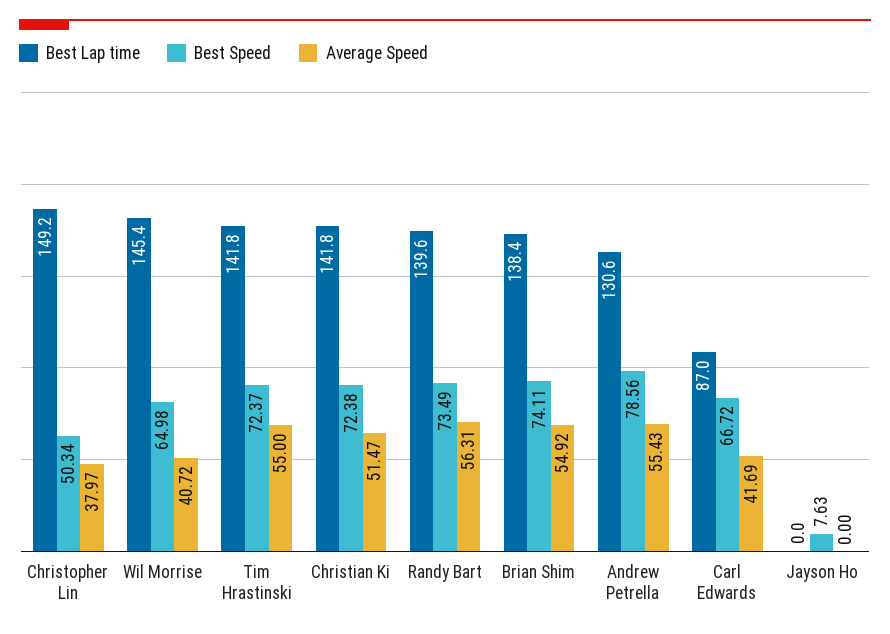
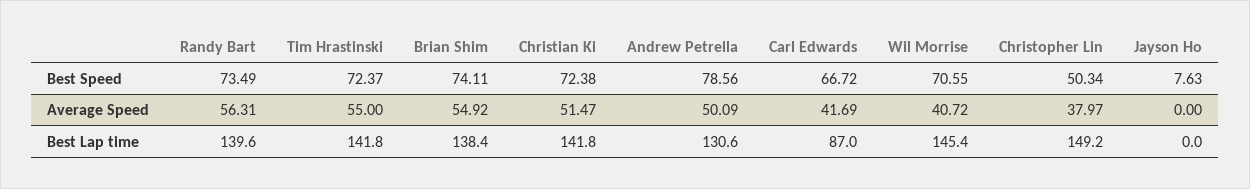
Best Speed, Wil Morrise: 64.98 -> 70.55
Average Speed, Andrew Petrella: 55.43 -> 50.09

